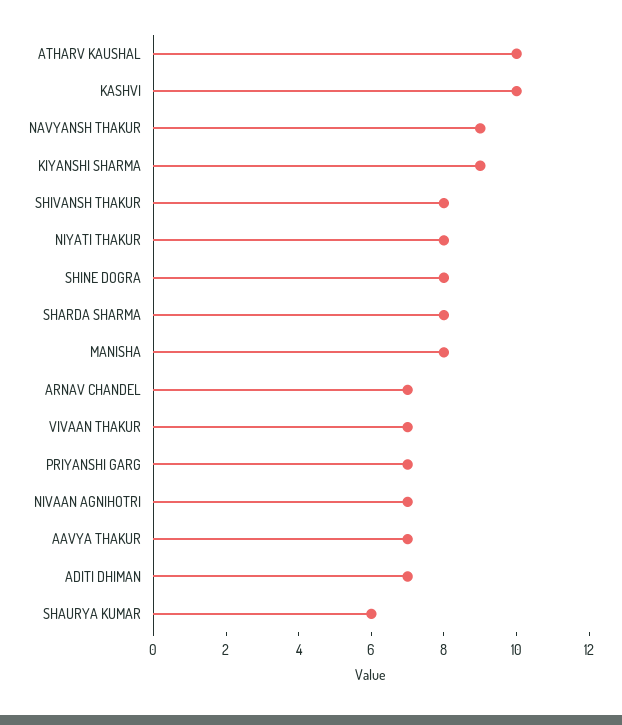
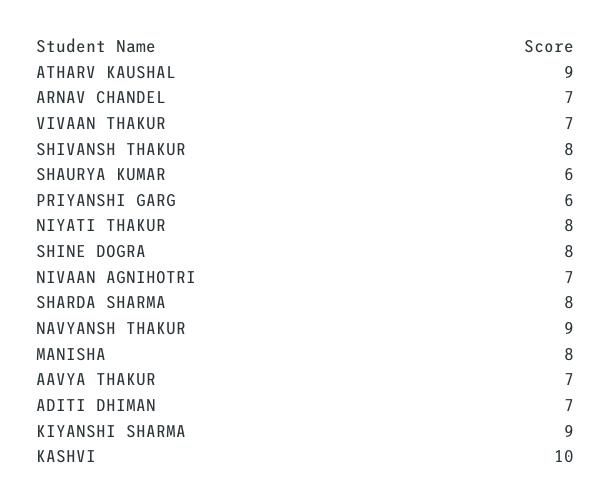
ATHARV KAUSHAL: 10 -> 9
PRIYANSHI GARG: 7 -> 6

